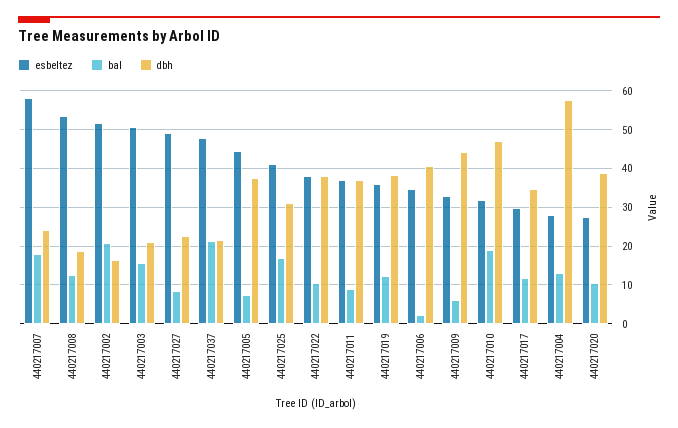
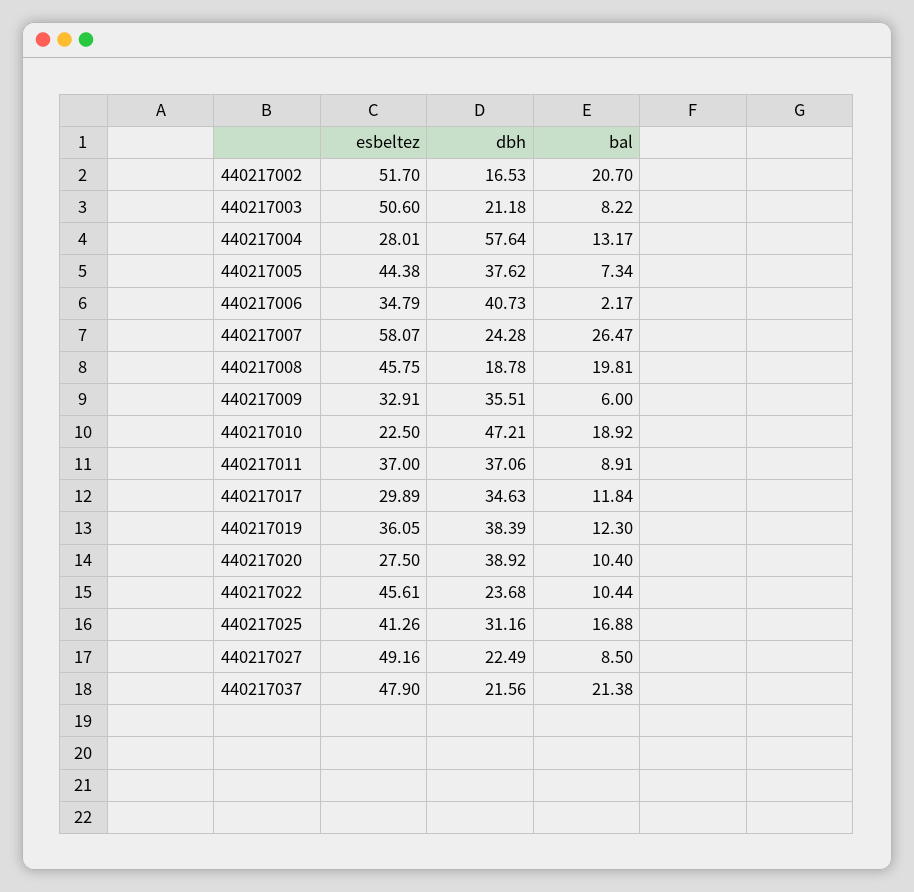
bal, 440217007: 18 -> 26.47
esbeltez, 440217008: 54 -> 45.75
bal, 440217008: 12 -> 19.81
bal, 440217003: 16 -> 8.22
esbeltez, 440217022: 38 -> 45.61
dbh, 440217022: 38 -> 23.68
dbh, 440217009: 44 -> 35.51
esbeltez, 440217010: 32 -> 22.5

